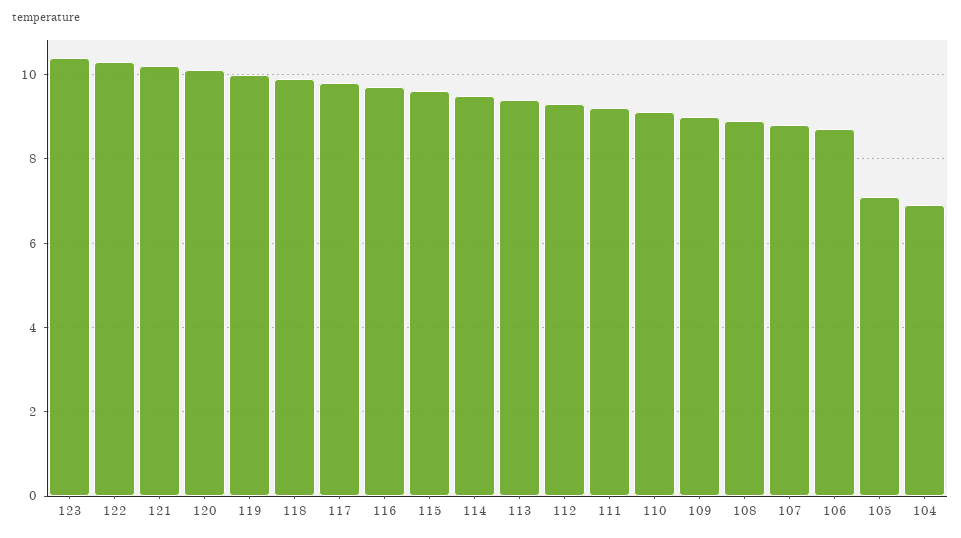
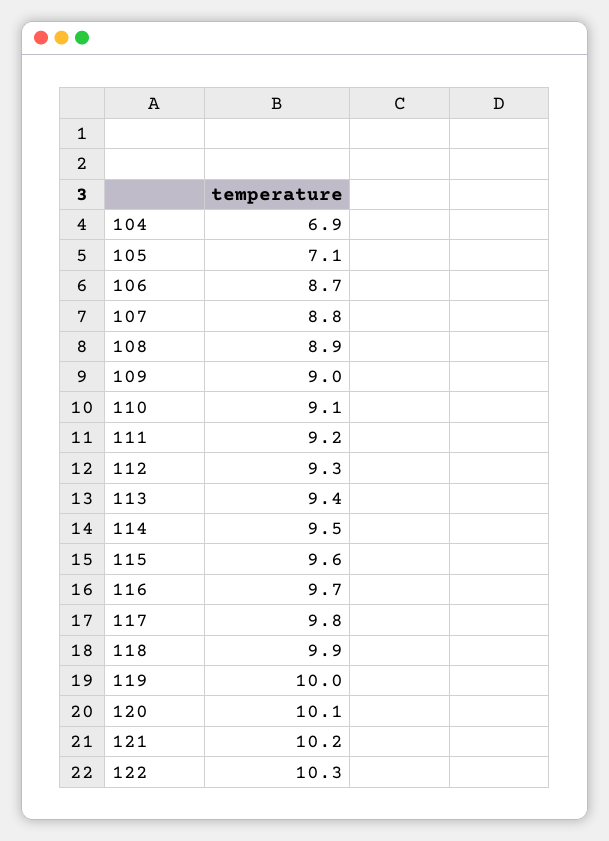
123: 10.5 -> none

